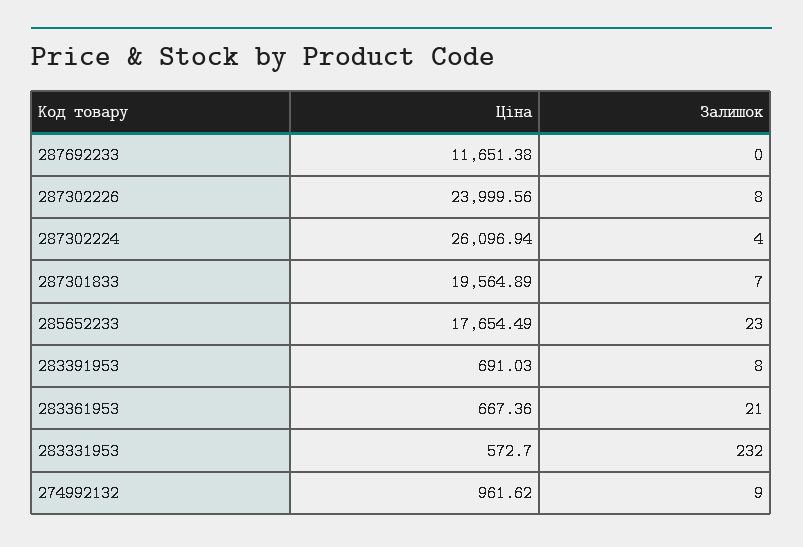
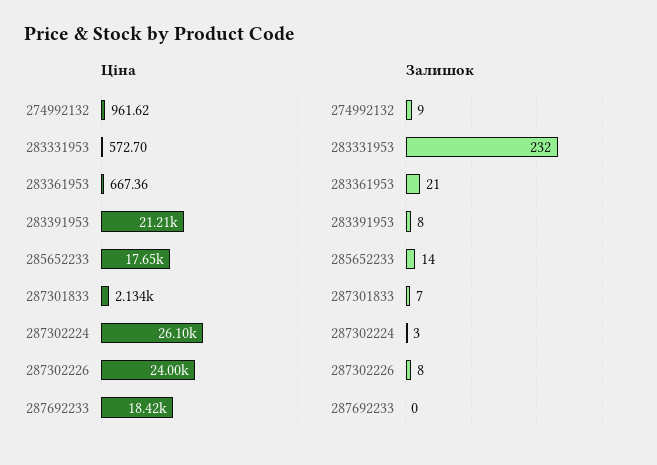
Ціна, 287692233: 11651.38 -> 18420
Залишок, 287302224: 4 -> 3
Ціна, 287301833: 19564.89 -> 2134
Залишок, 285652233: 23 -> 14
Ціна, 283391953: 691.03 -> 21210

